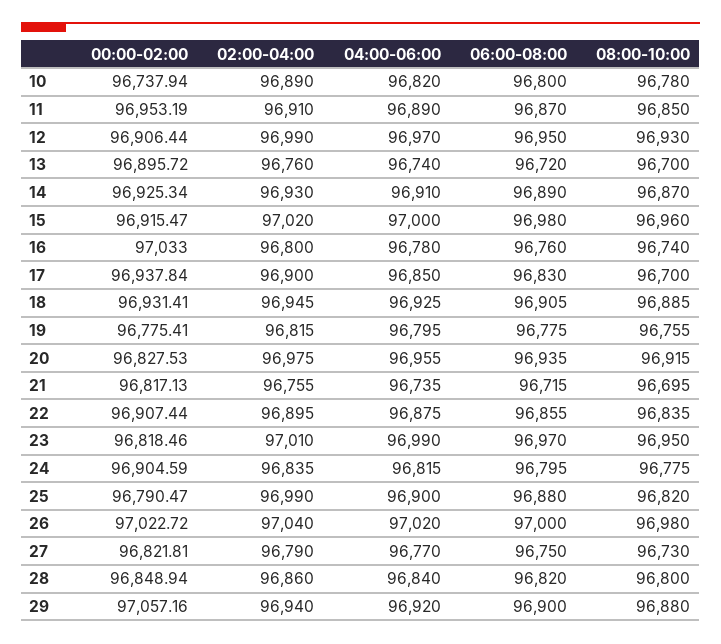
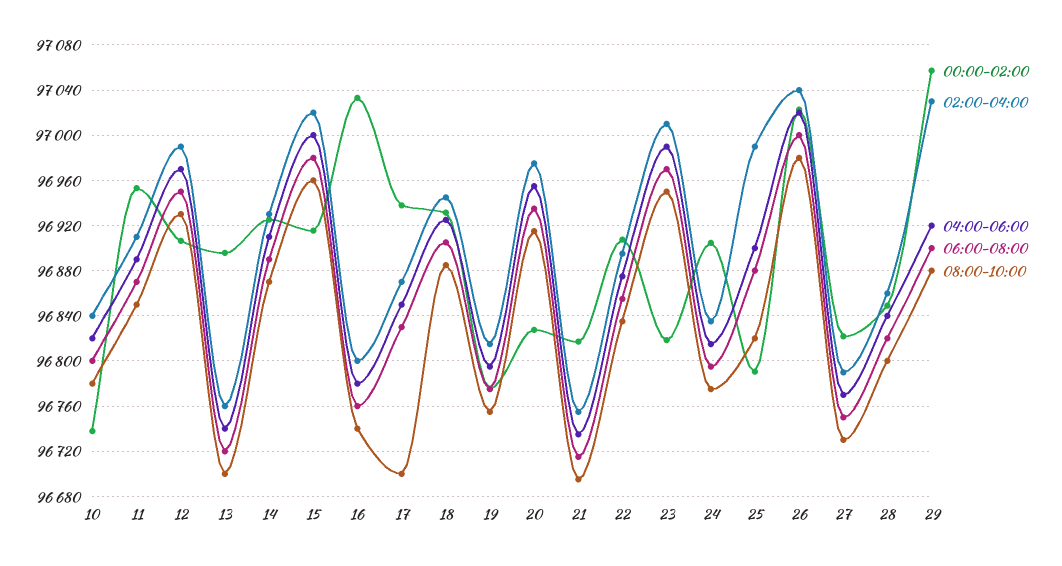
02:00-04:00, 10: 96890 -> 96840
02:00-04:00, 17: 96900 -> 96870
02:00-04:00, 29: 96940 -> 97030

